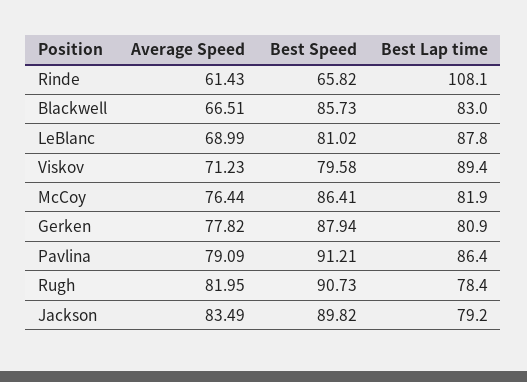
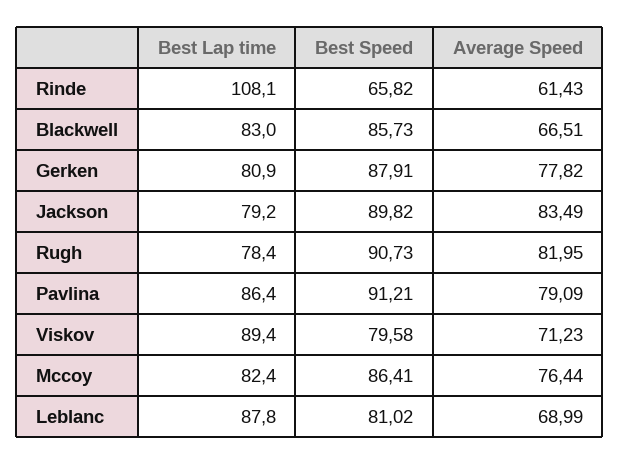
Best Lap time, McCoy: 81.9 -> 82.4
Best Speed, Gerken: 87.94 -> 87.91

